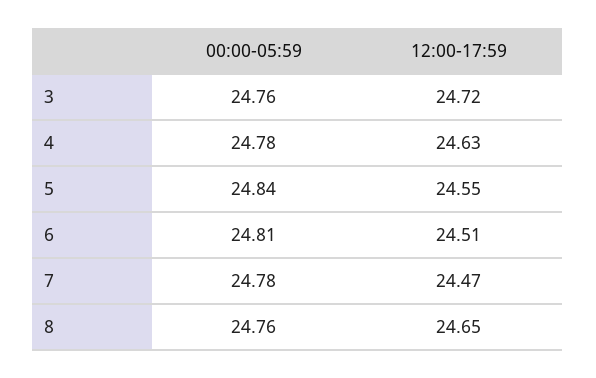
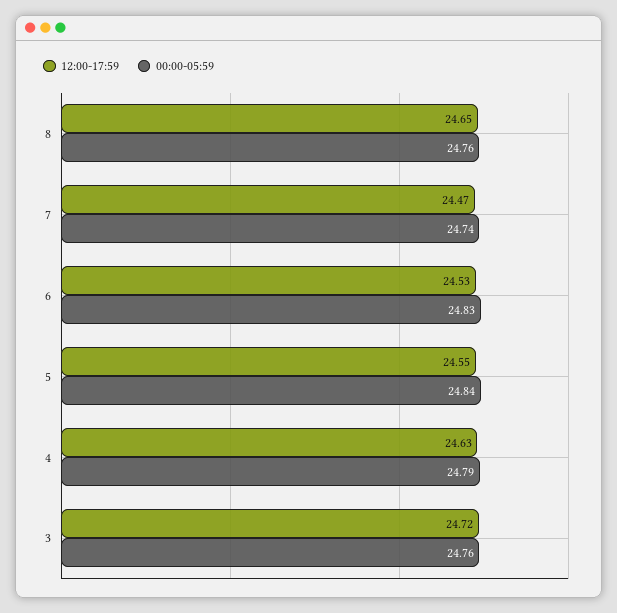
00:00-05:59, 4: 24.78 -> 24.79
00:00-05:59, 6: 24.81 -> 24.83
12:00-17:59, 6: 24.51 -> 24.53
00:00-05:59, 7: 24.78 -> 24.74

